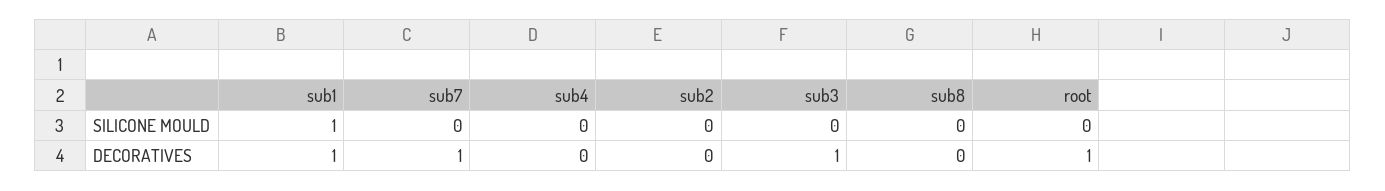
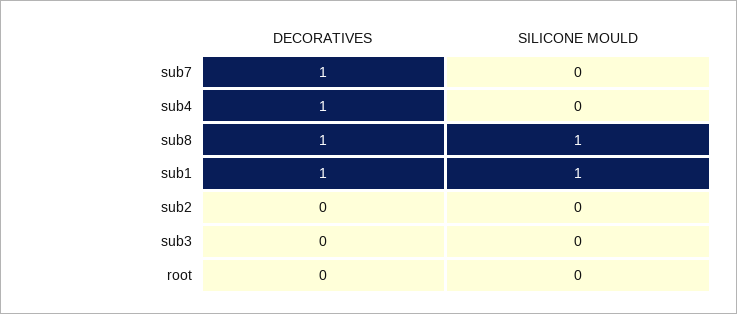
sub8, SILICONE MOULD: 0 -> 1
sub4, DECORATIVES: 0 -> 1
sub3, DECORATIVES: 1 -> 0
sub8, DECORATIVES: 0 -> 1
root, DECORATIVES: 1 -> 0

